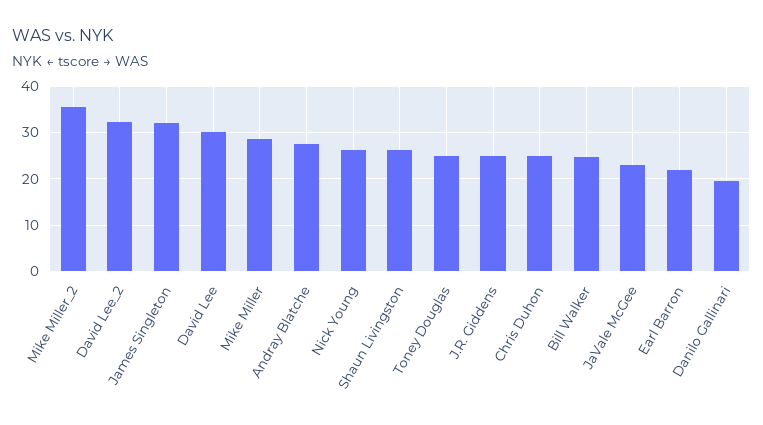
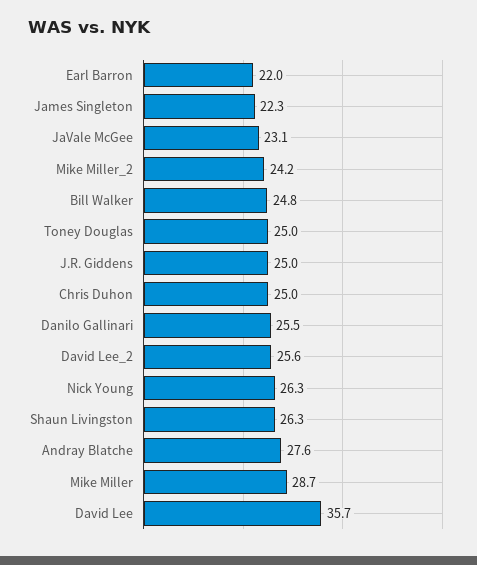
Mike Miller_2: 36 -> 24.2
David Lee_2: 32 -> 25.6
James Singleton: 32 -> 22.3
David Lee: 30 -> 35.7
Danilo Gallinari: 20 -> 25.5

